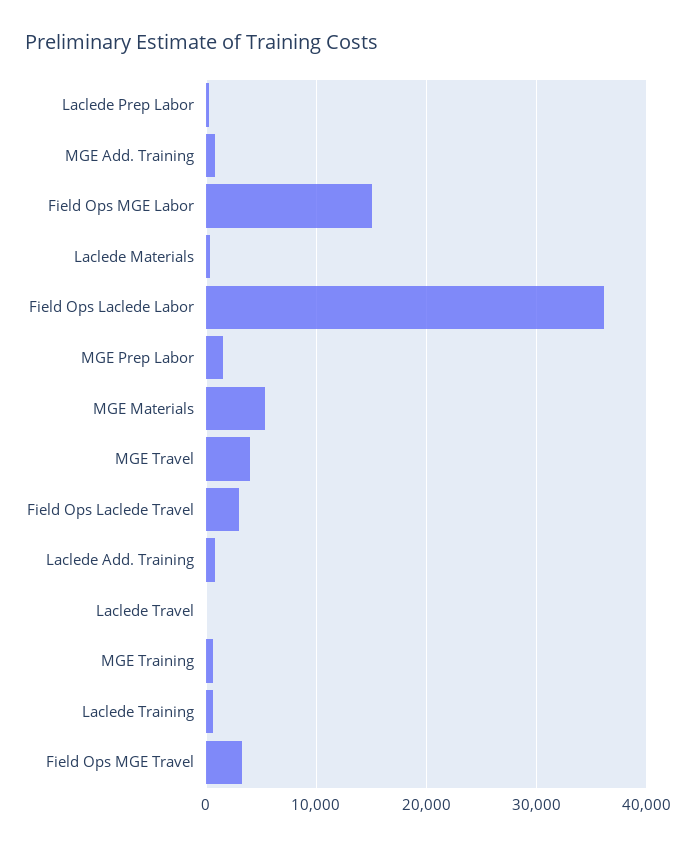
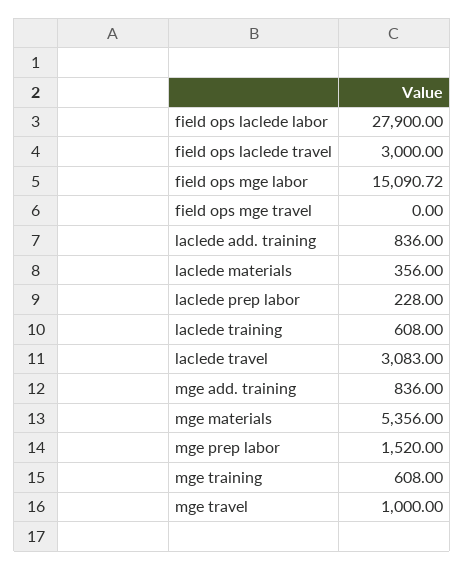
Field Ops Laclede Labor: 36000 -> 27900
MGE Travel: 4000 -> 1000
Laclede Travel: 0 -> 3083
Field Ops MGE Travel: 3000 -> 0

